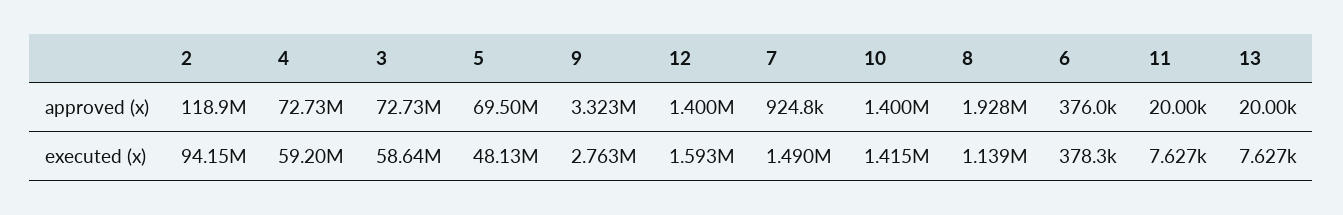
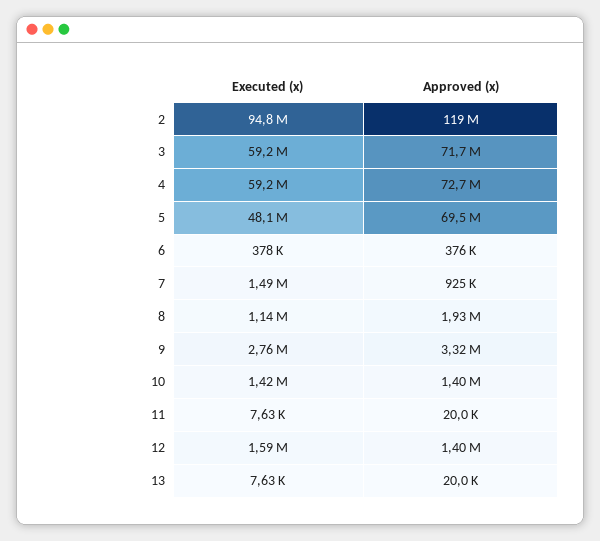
3, approved (x): 72730000 -> 71700000
2, executed (x): 94150000 -> 94800000
3, executed (x): 58640000 -> 59200000

